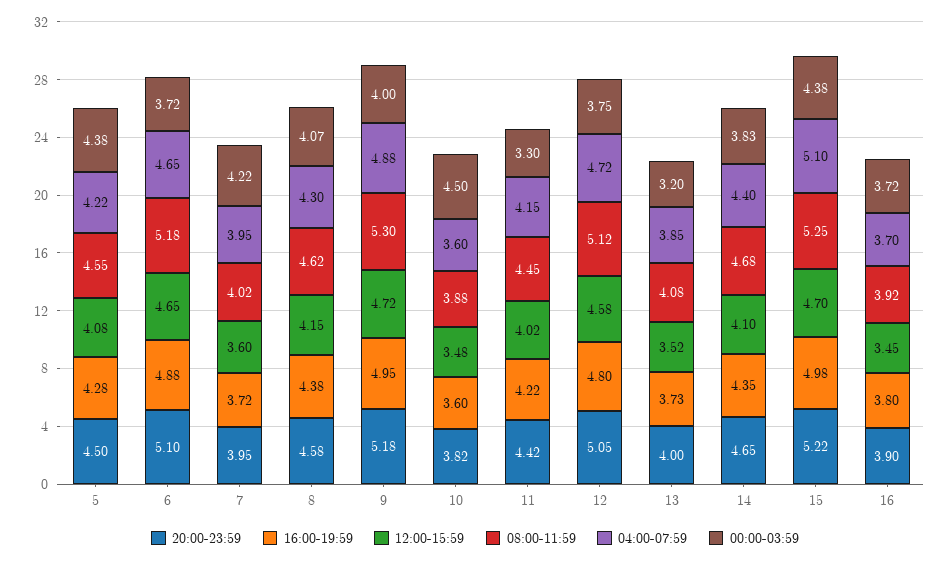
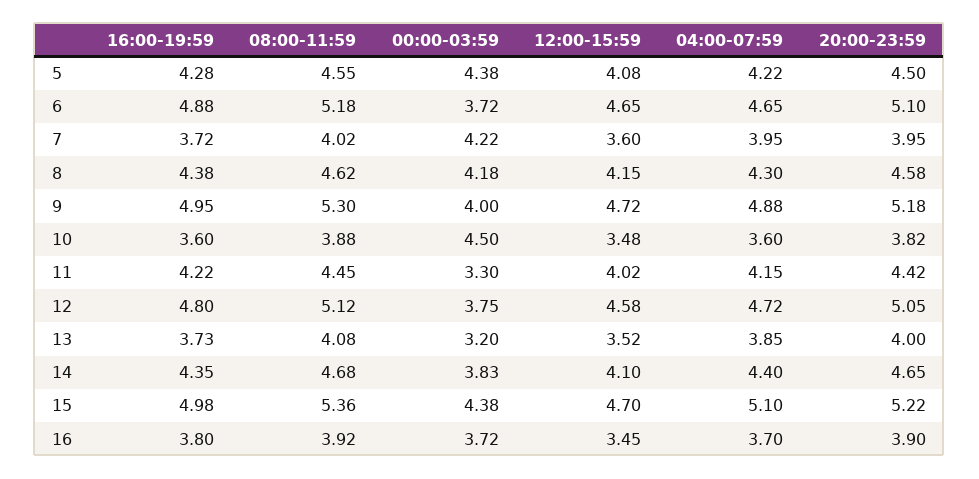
00:00-03:59, 8: 4.07 -> 4.18
08:00-11:59, 15: 5.25 -> 5.36

